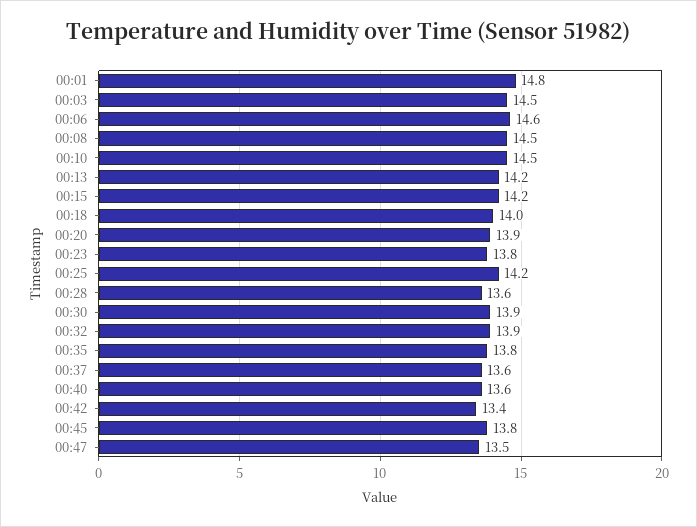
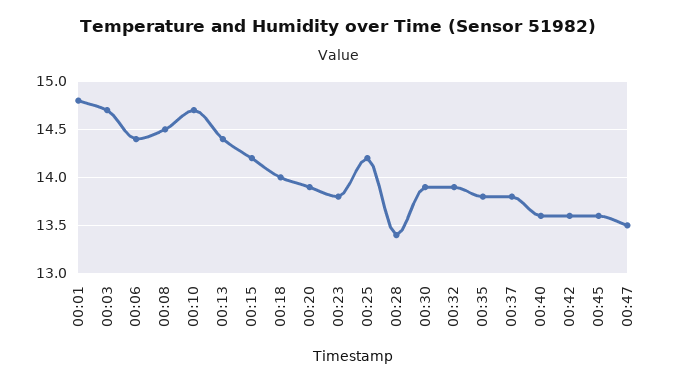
00:03: 14.5 -> 14.7
00:06: 14.6 -> 14.4
00:10: 14.5 -> 14.7
00:13: 14.2 -> 14.4
00:28: 13.6 -> 13.4
00:37: 13.6 -> 13.8
00:42: 13.4 -> 13.6
00:45: 13.8 -> 13.6

